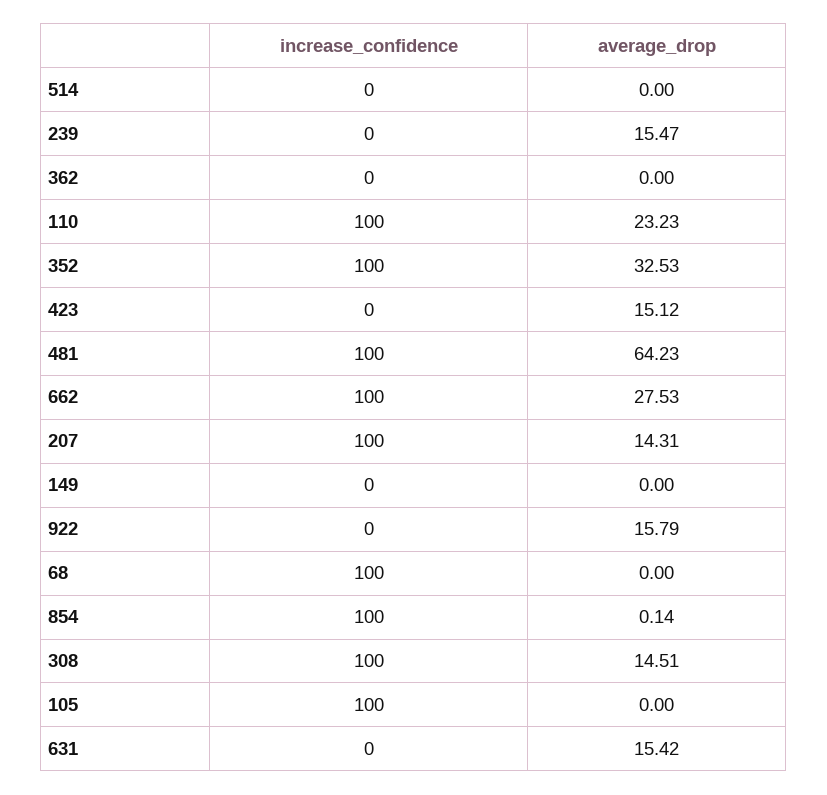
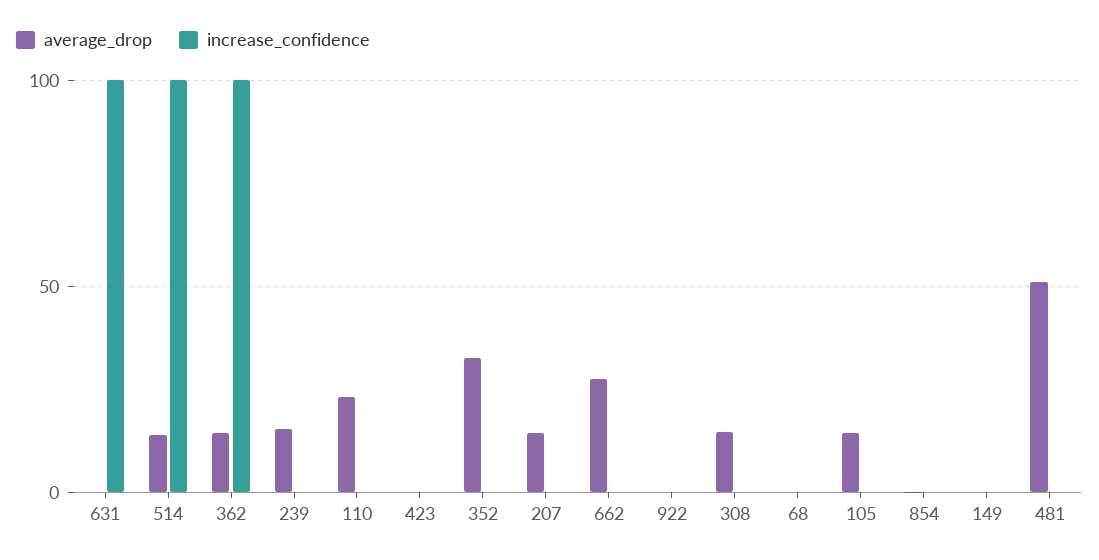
increase_confidence, 514: 0 -> 100
average_drop, 514: 0 -> 15
increase_confidence, 362: 0 -> 100
average_drop, 362: 0 -> 15
increase_confidence, 110: 100 -> 0
increase_confidence, 352: 100 -> 0
average_drop, 423: 15.12 -> 0
increase_confidence, 481: 100 -> 0
average_drop, 481: 64.23 -> 50
increase_confidence, 662: 100 -> 0
increase_confidence, 207: 100 -> 0
average_drop, 922: 15.79 -> 0
increase_confidence, 68: 100 -> 0
increase_confidence, 854: 100 -> 0
increase_confidence, 308: 100 -> 0
increase_confidence, 105: 100 -> 0
average_drop, 105: 0 -> 15
increase_confidence, 631: 0 -> 100
average_drop, 631: 15.42 -> 0

